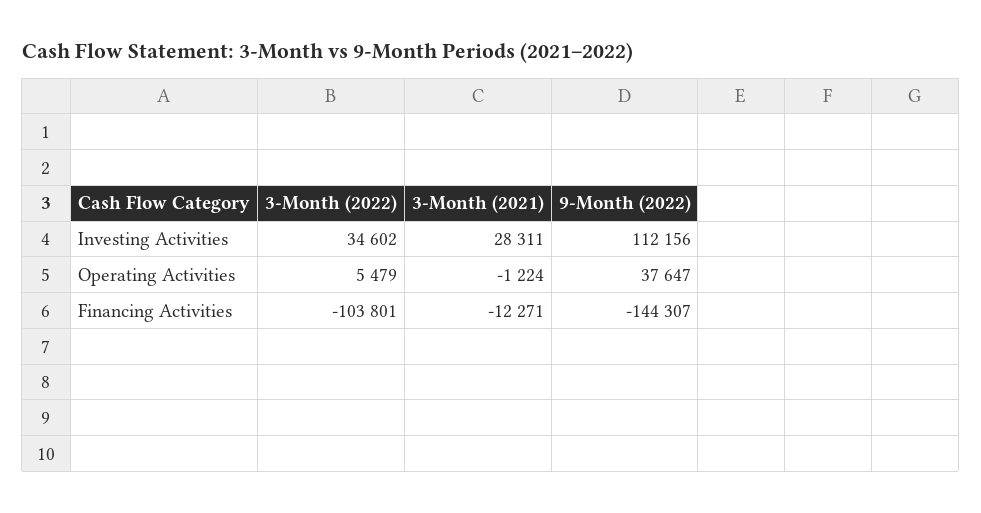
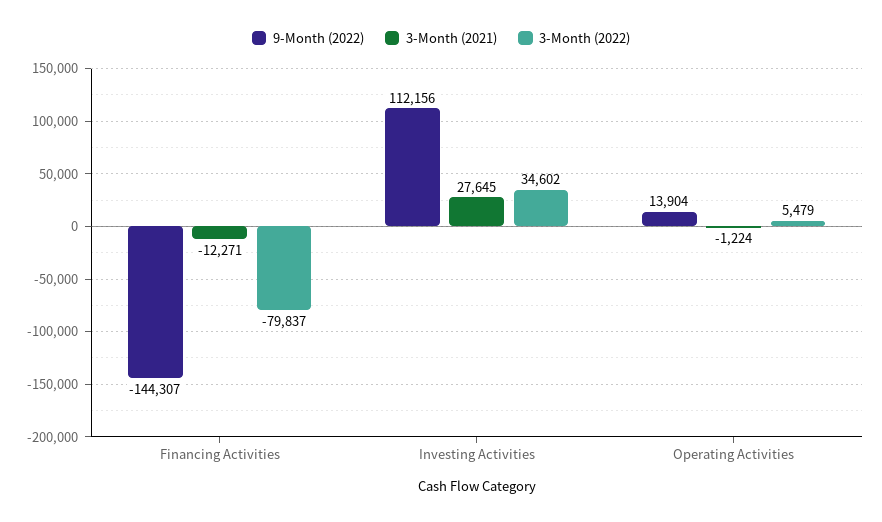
3-Month (2021), Investing Activities: 28311 -> 27645
9-Month (2022), Operating Activities: 37647 -> 13904
3-Month (2022), Financing Activities: -103801 -> -79837

